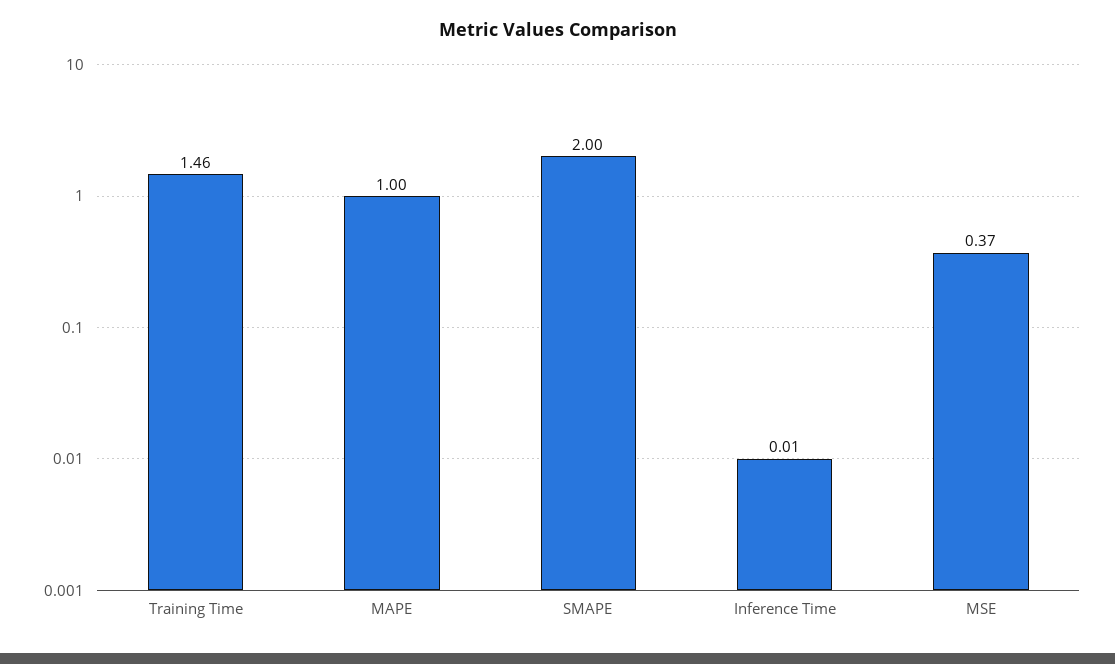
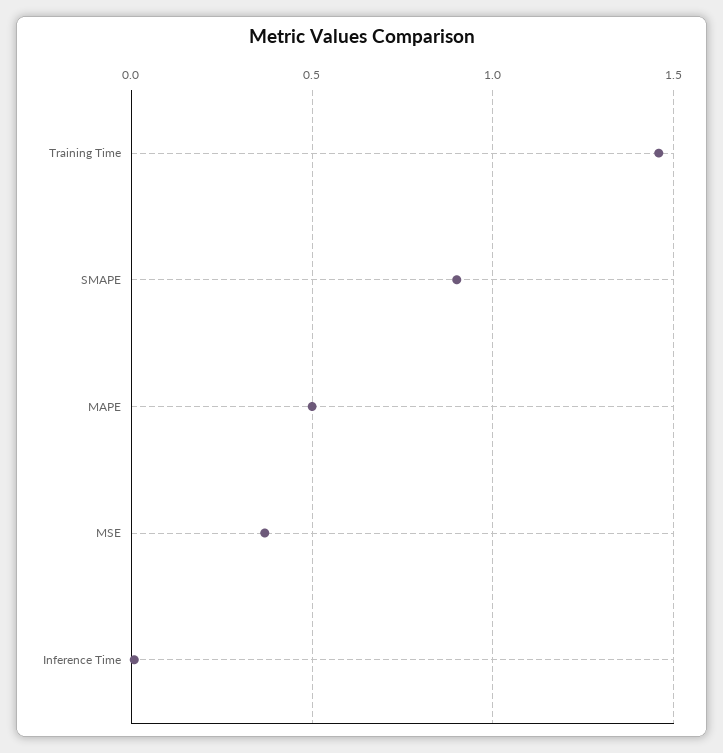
MAPE: 1 -> 0.5
SMAPE: 2 -> 0.9

